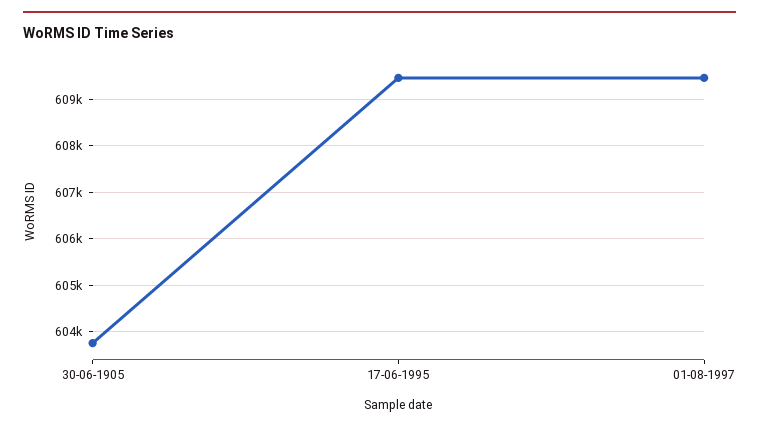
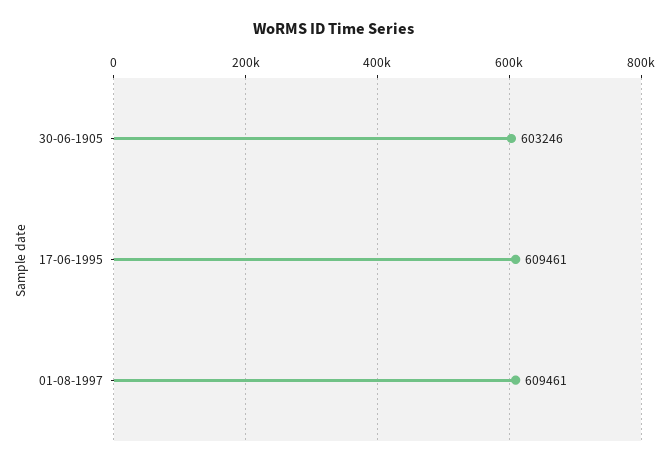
30-06-1905: 603800 -> 603246

